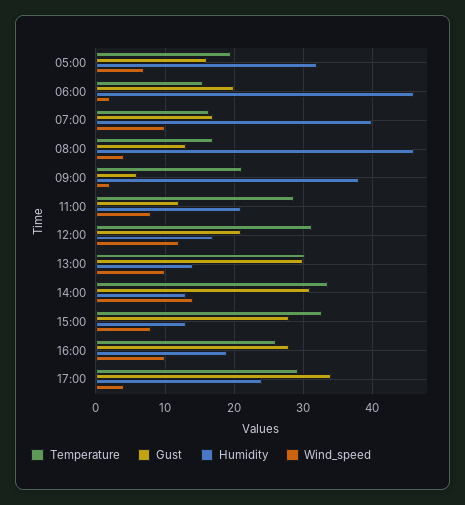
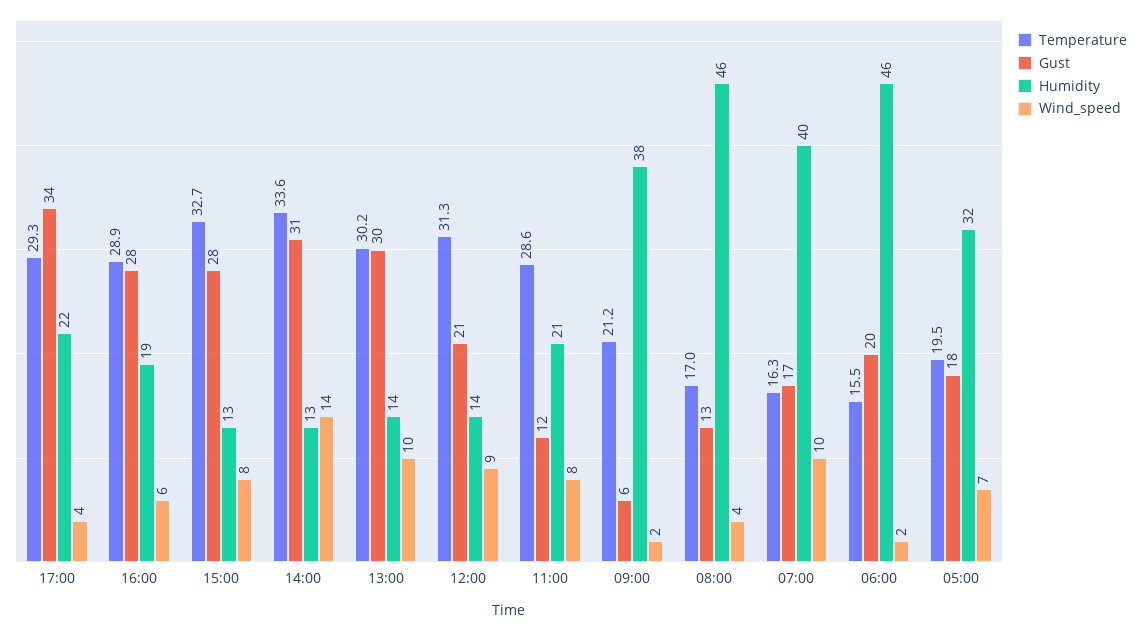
Gust, 05:00: 16 -> 18
Humidity, 12:00: 17 -> 14
Wind_speed, 12:00: 12 -> 9
Temperature, 16:00: 26 -> 28.9
Wind_speed, 16:00: 10 -> 6
Humidity, 17:00: 24 -> 22

